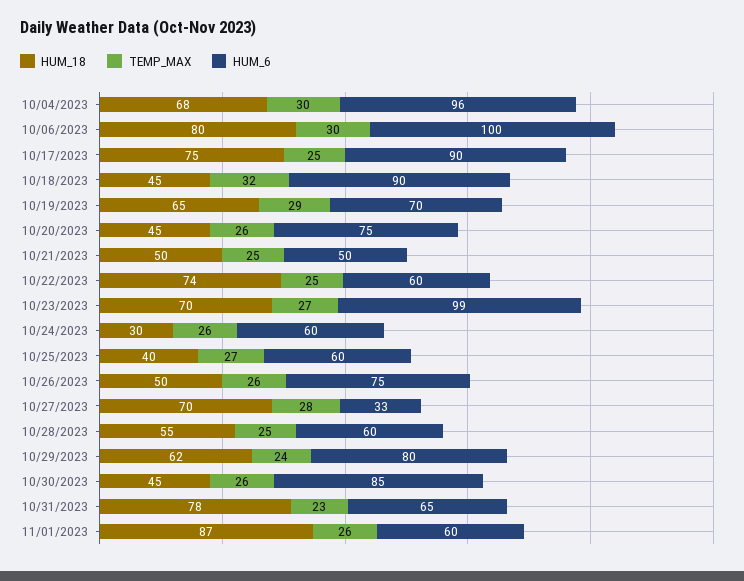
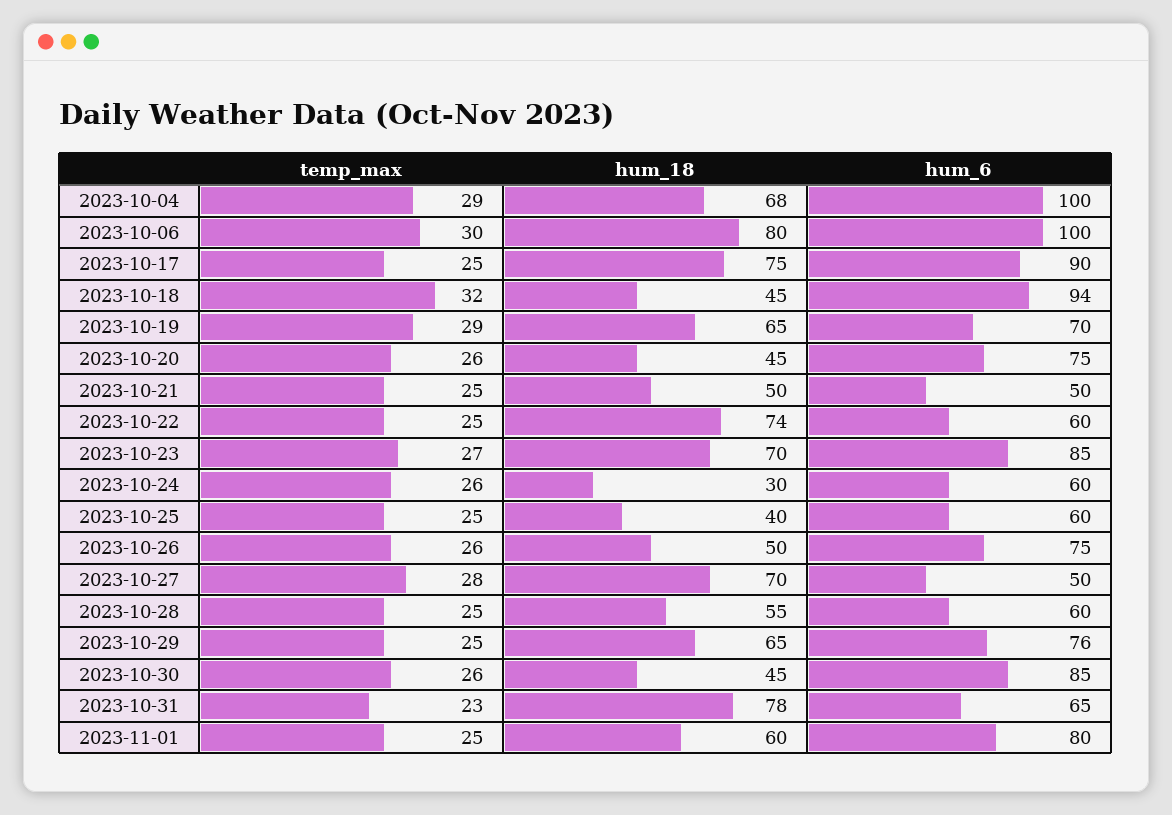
TEMP_MAX, 10/04/2023: 30 -> 29
HUM_6, 10/04/2023: 96 -> 100
HUM_6, 10/18/2023: 90 -> 94
HUM_6, 10/23/2023: 99 -> 85
TEMP_MAX, 10/25/2023: 27 -> 25
HUM_6, 10/27/2023: 33 -> 50
HUM_18, 10/29/2023: 62 -> 65
TEMP_MAX, 10/29/2023: 24 -> 25
HUM_6, 10/29/2023: 80 -> 76
HUM_18, 11/01/2023: 87 -> 60
TEMP_MAX, 11/01/2023: 26 -> 25
HUM_6, 11/01/2023: 60 -> 80

